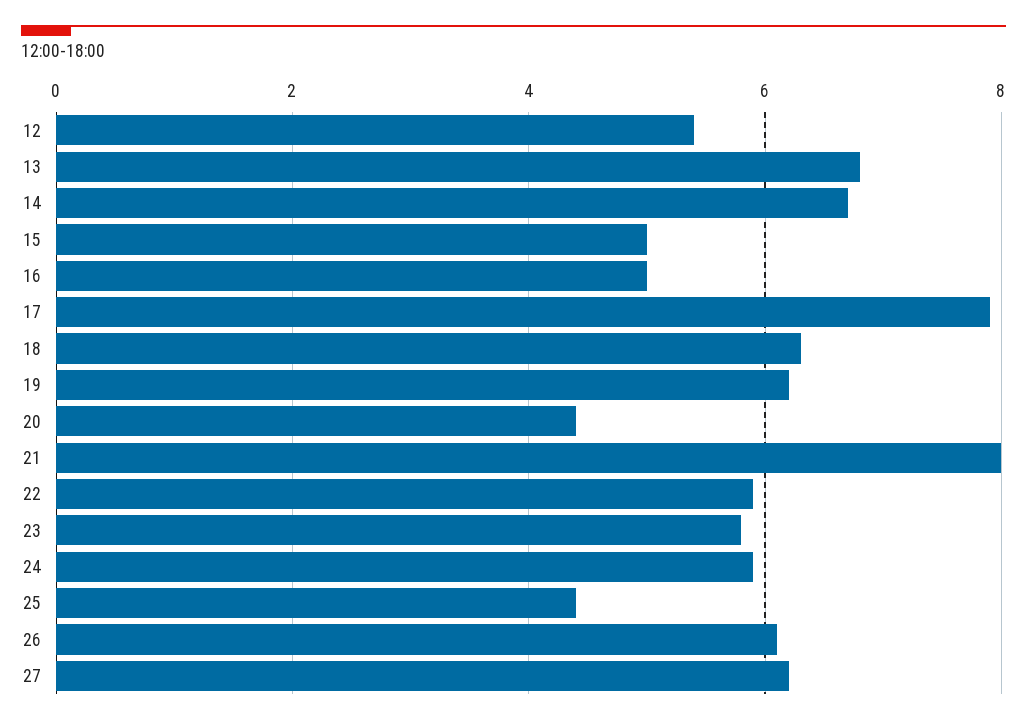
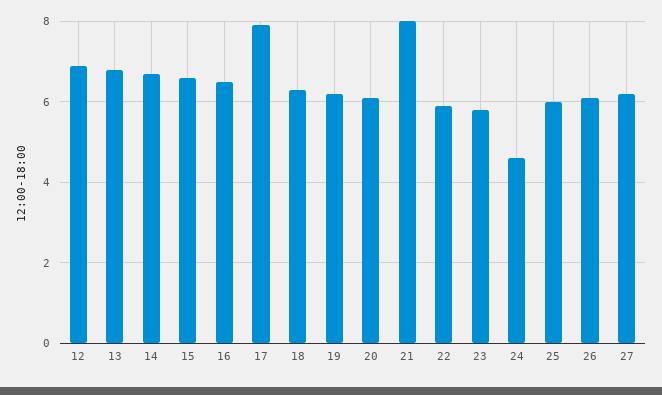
12: 5.5 -> 7
15: 5 -> 6.5
16: 5 -> 6.5
20: 4.5 -> 6
24: 6 -> 4.5
25: 4.5 -> 6

